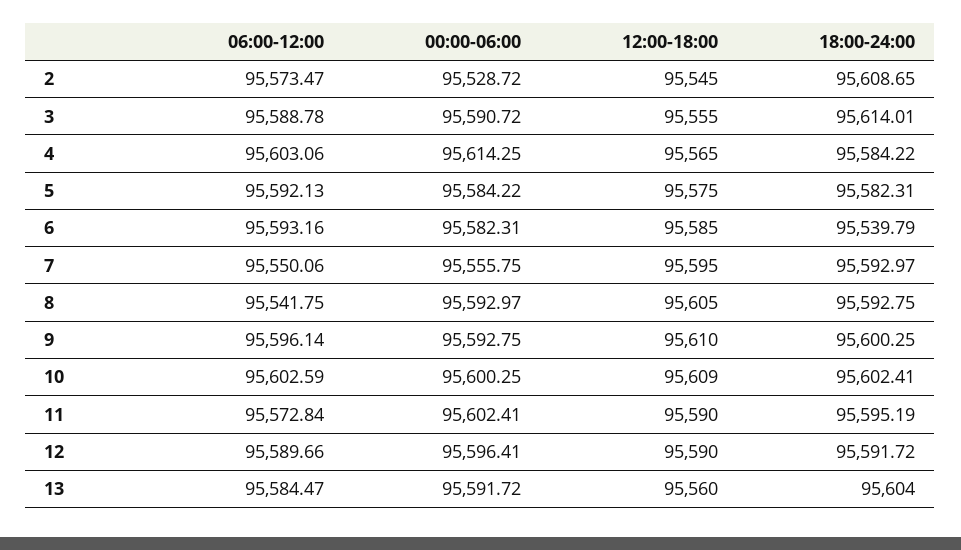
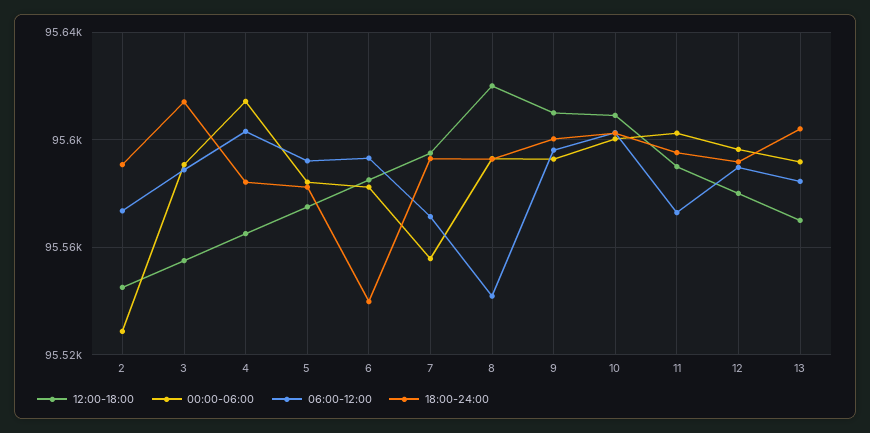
18:00-24:00, 2: 95608.65 -> 95590
06:00-12:00, 7: 95550.06 -> 95570
12:00-18:00, 8: 95605 -> 95620
12:00-18:00, 12: 95590 -> 95580
12:00-18:00, 13: 95560 -> 95570

